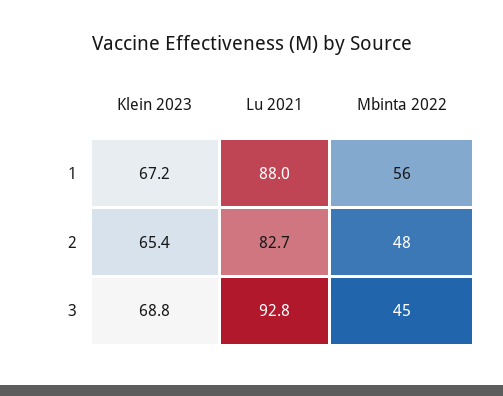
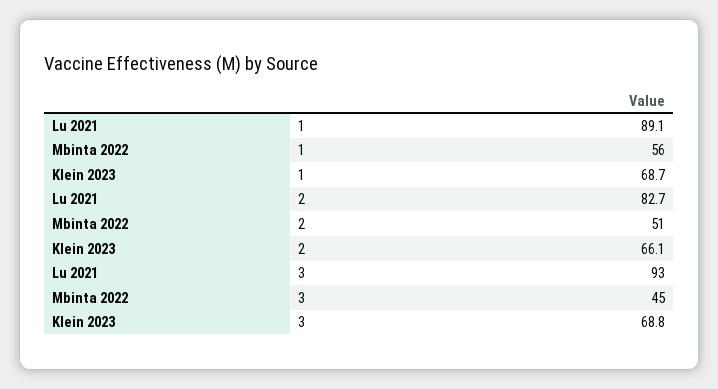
Klein 2023, 1: 67.2 -> 68.7
Lu 2021, 1: 88 -> 89.1
Klein 2023, 2: 65.4 -> 66.1
Mbinta 2022, 2: 48 -> 51
Lu 2021, 3: 92.8 -> 93

